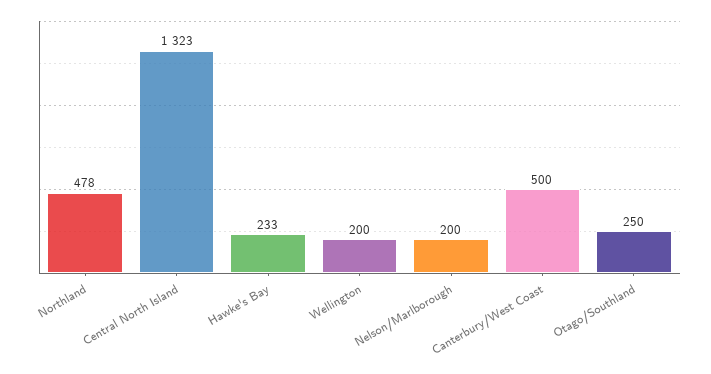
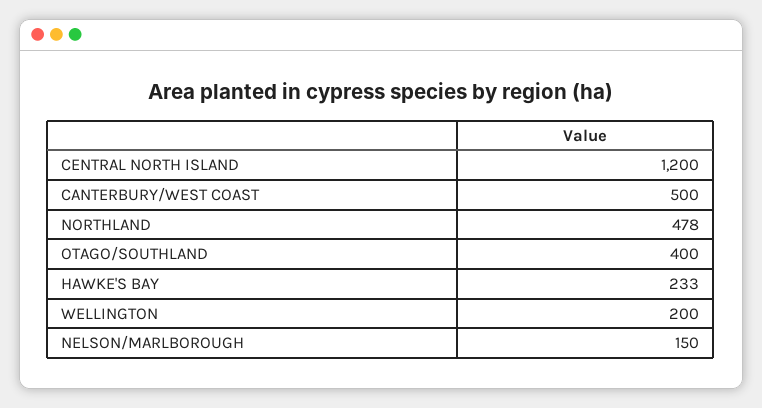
Central North Island: 1323 -> 1200
Nelson/Marlborough: 200 -> 150
Otago/Southland: 250 -> 400

